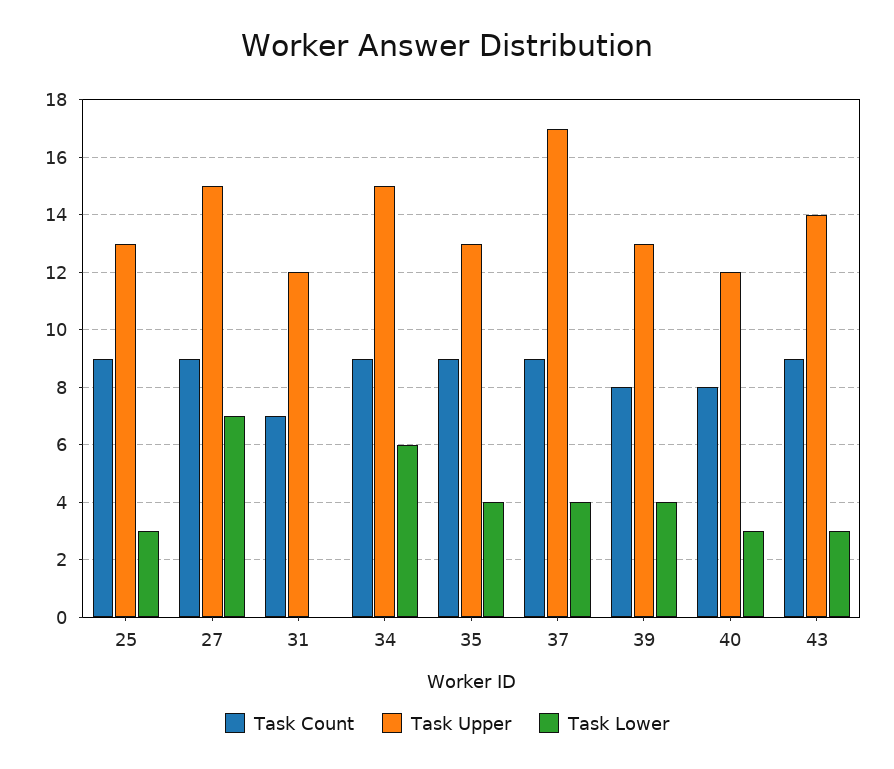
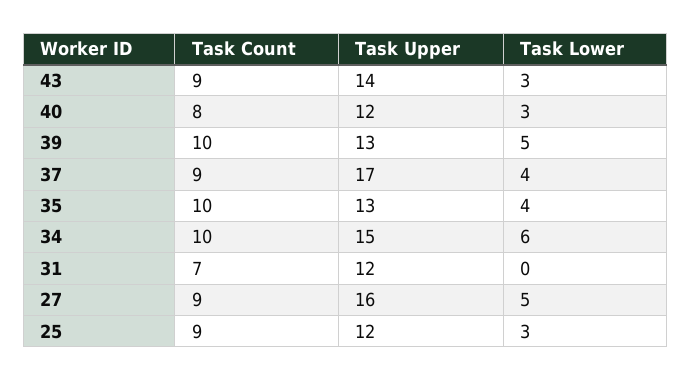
Task Upper, 25: 13 -> 12
Task Upper, 27: 15 -> 16
Task Lower, 27: 7 -> 5
Task Count, 34: 9 -> 10
Task Count, 35: 9 -> 10
Task Count, 39: 8 -> 10
Task Lower, 39: 4 -> 5

